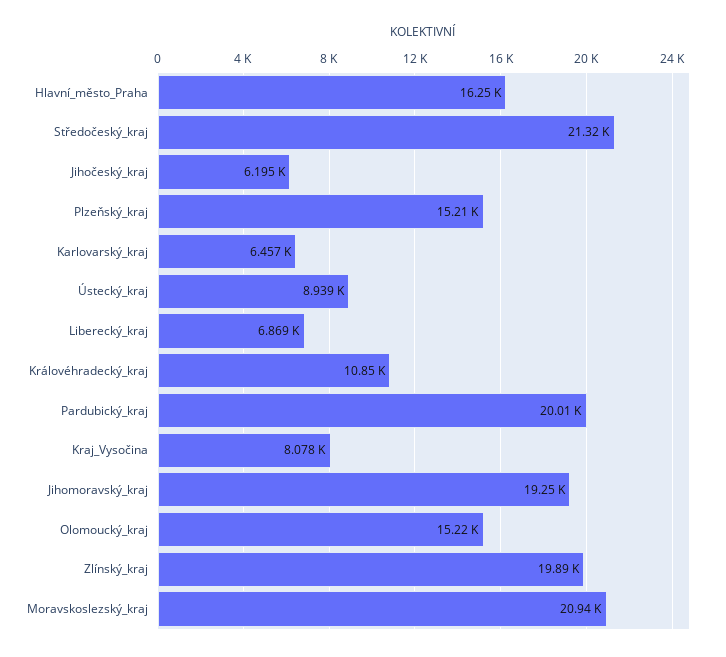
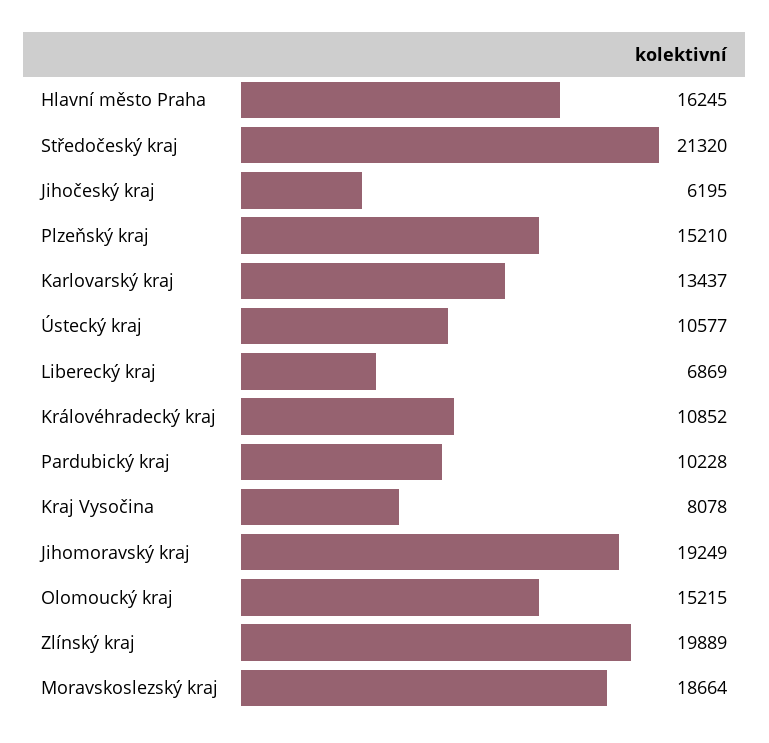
Karlovarský_kraj: 6457 -> 13437
Ústecký_kraj: 8939 -> 10577
Pardubický_kraj: 20010 -> 10228
Moravskoslezský_kraj: 20940 -> 18664

